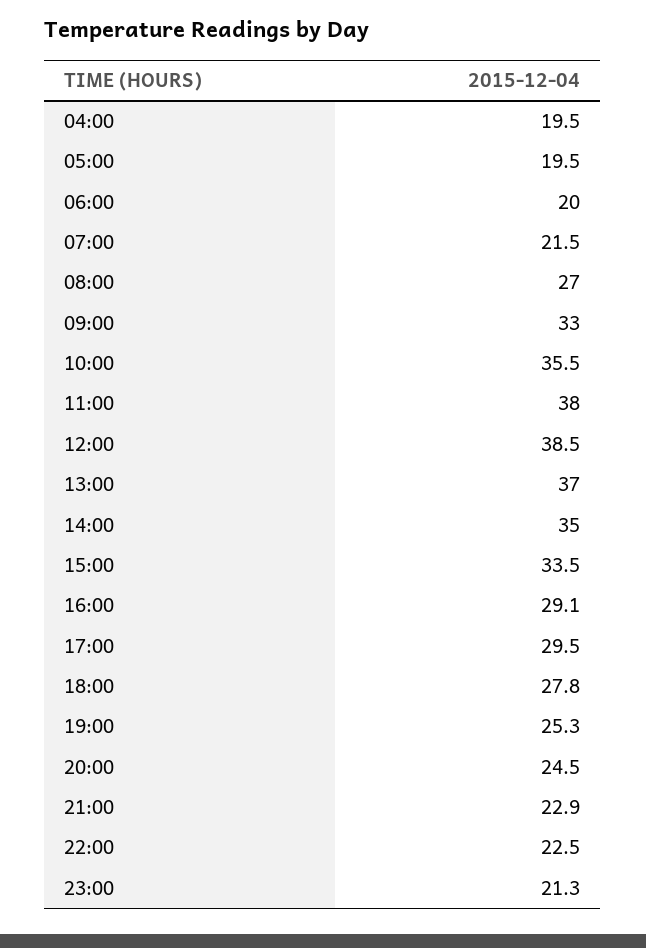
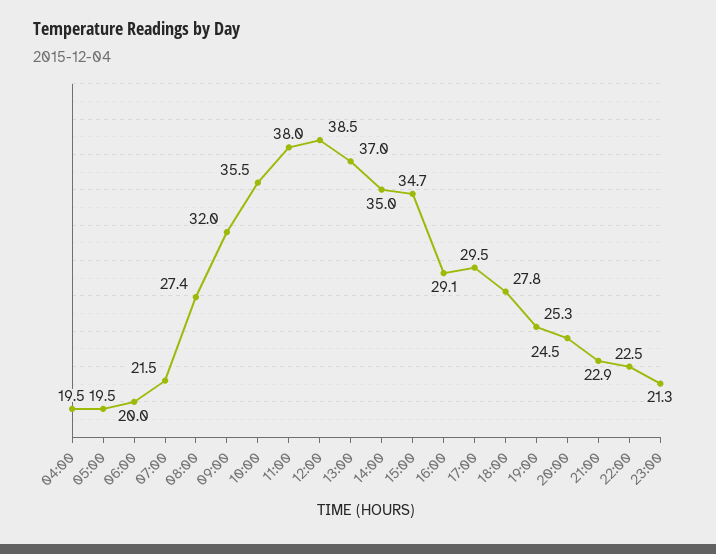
08:00: 27 -> 27.4
09:00: 33 -> 32
15:00: 33.5 -> 34.7

